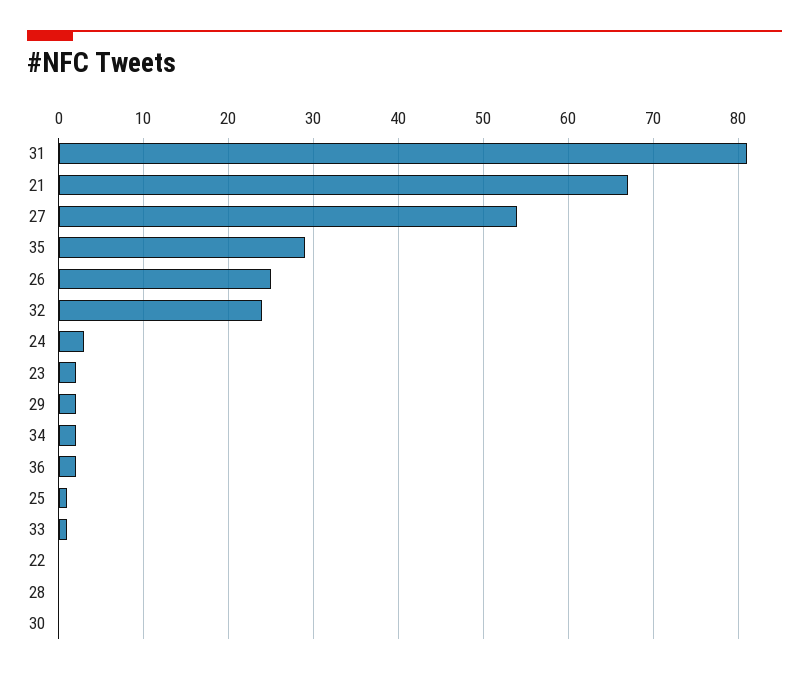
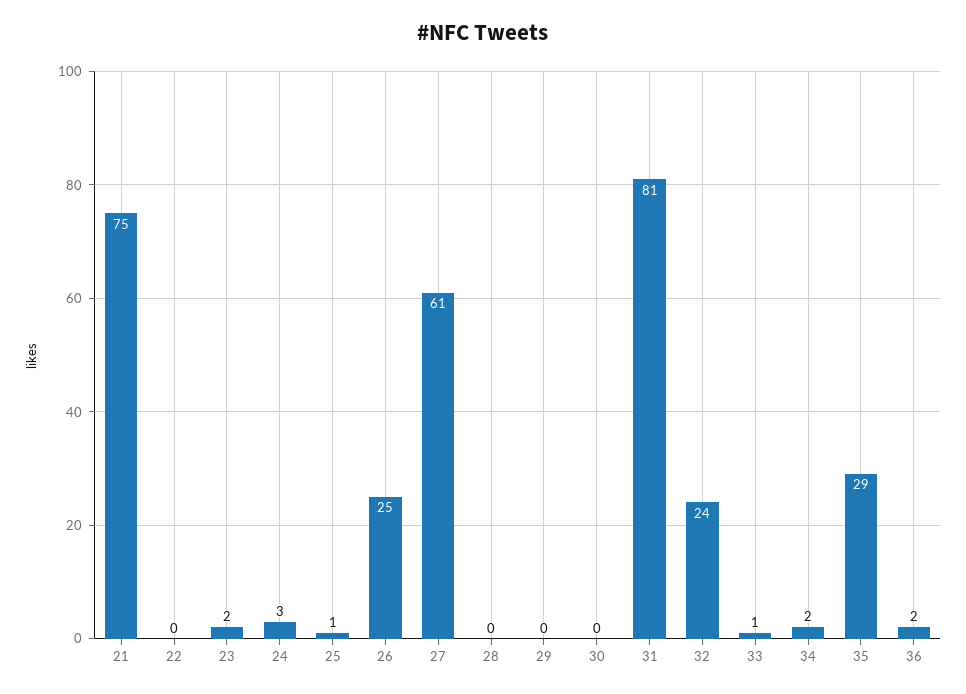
21: 67 -> 75
27: 54 -> 61
29: 2 -> 0

